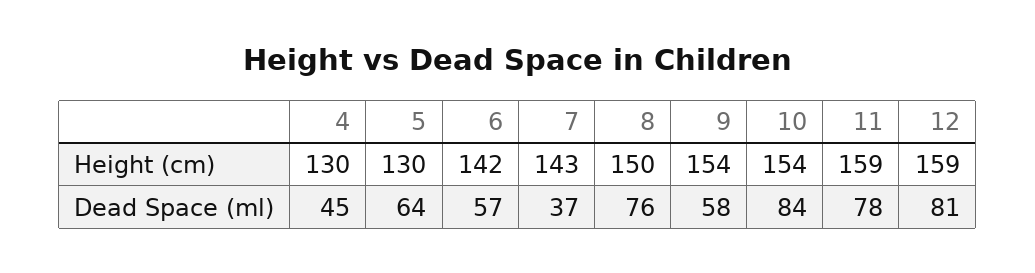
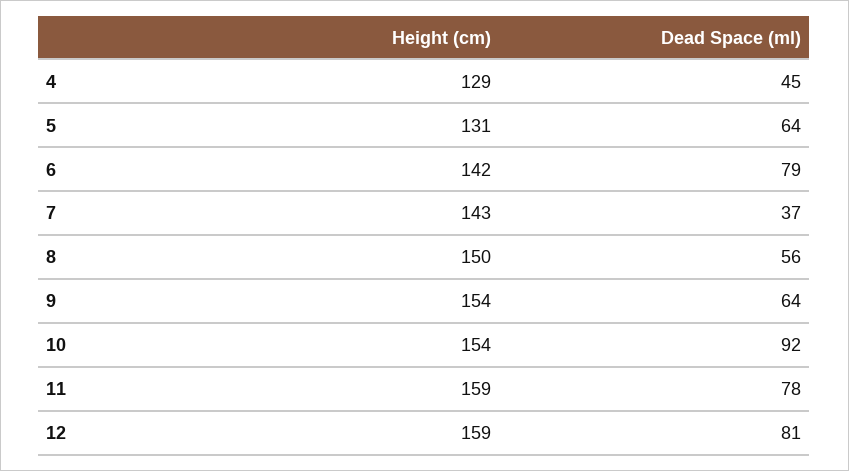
4, Height (cm): 130 -> 129
5, Height (cm): 130 -> 131
6, Dead Space (ml): 57 -> 79
8, Dead Space (ml): 76 -> 56
9, Dead Space (ml): 58 -> 64
10, Dead Space (ml): 84 -> 92

